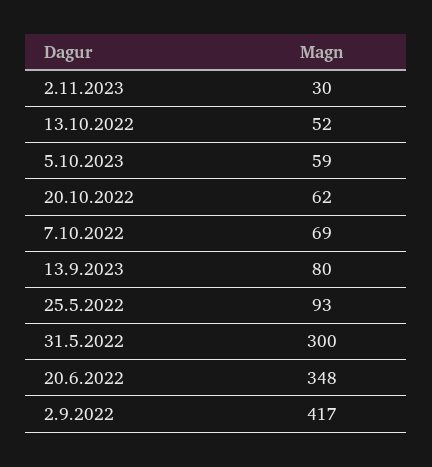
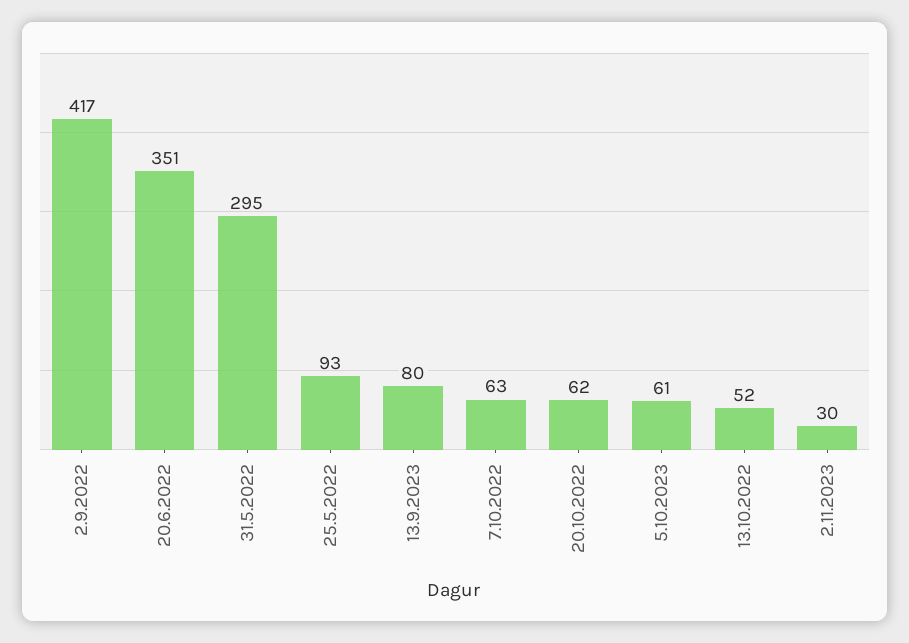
5.10.2023: 59 -> 61
7.10.2022: 69 -> 63
31.5.2022: 300 -> 295
20.6.2022: 348 -> 351

